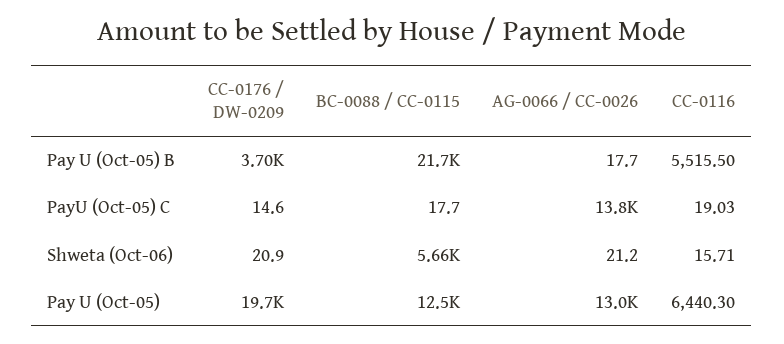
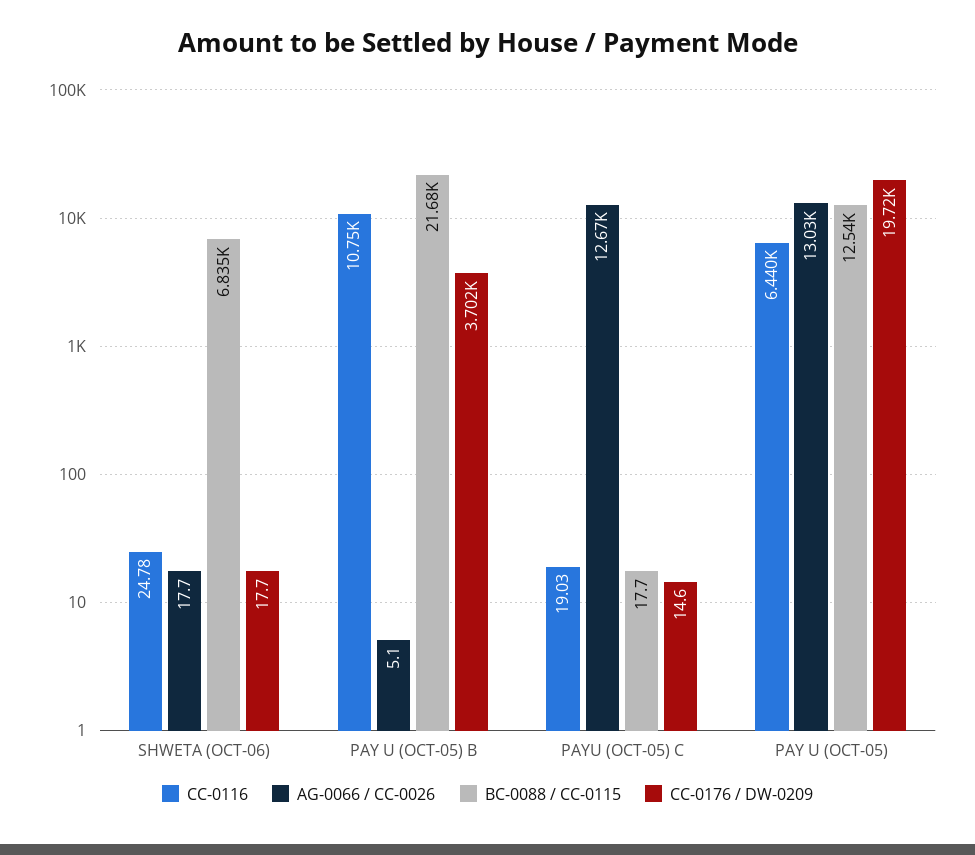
AG-0066 / CC-0026, Pay U (Oct-05) B: 17.7 -> 5.1
CC-0116, Pay U (Oct-05) B: 5515.5 -> 10750
AG-0066 / CC-0026, PayU (Oct-05) C: 13800 -> 12670
CC-0176 / DW-0209, Shweta (Oct-06): 20.9 -> 17.7
BC-0088 / CC-0115, Shweta (Oct-06): 5660 -> 6835
AG-0066 / CC-0026, Shweta (Oct-06): 21.2 -> 17.7
CC-0116, Shweta (Oct-06): 15.71 -> 24.78

